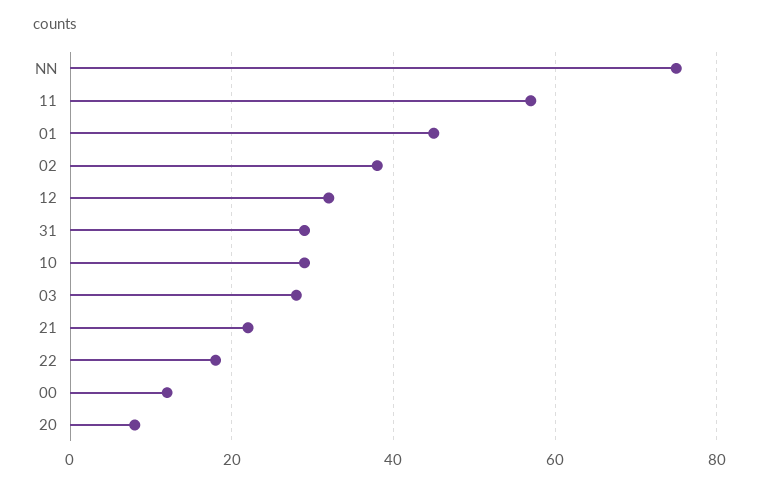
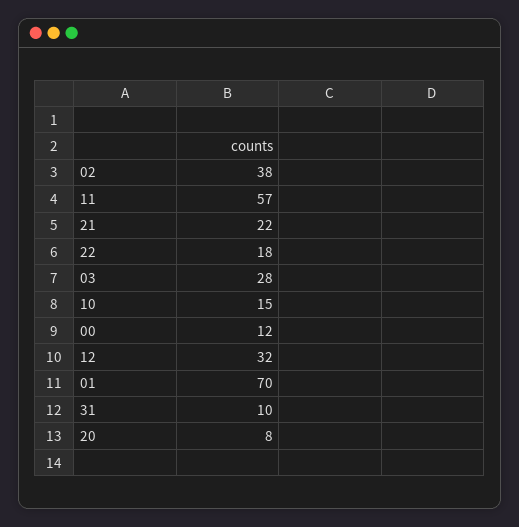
NN: 75 -> none
01: 45 -> 70
31: 30 -> 10
10: 30 -> 15

